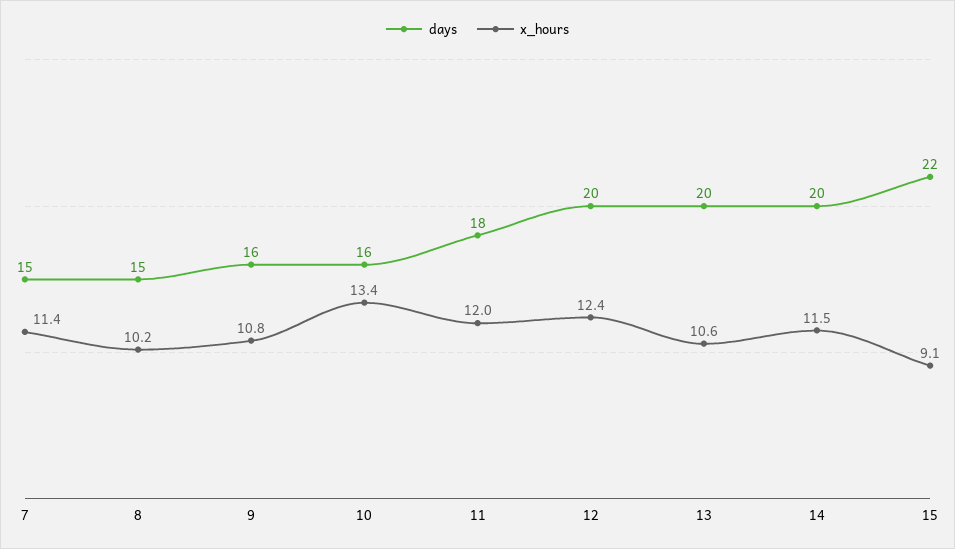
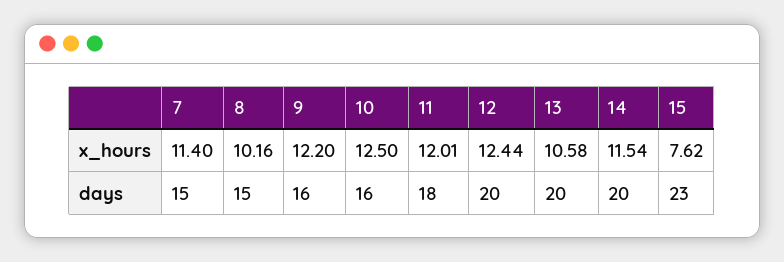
x_hours, 9: 10.8 -> 12.2
x_hours, 10: 13.4 -> 12.5
days, 15: 22 -> 23
x_hours, 15: 9.1 -> 7.62

